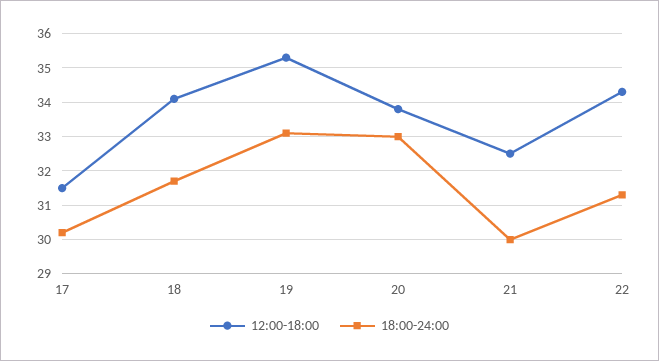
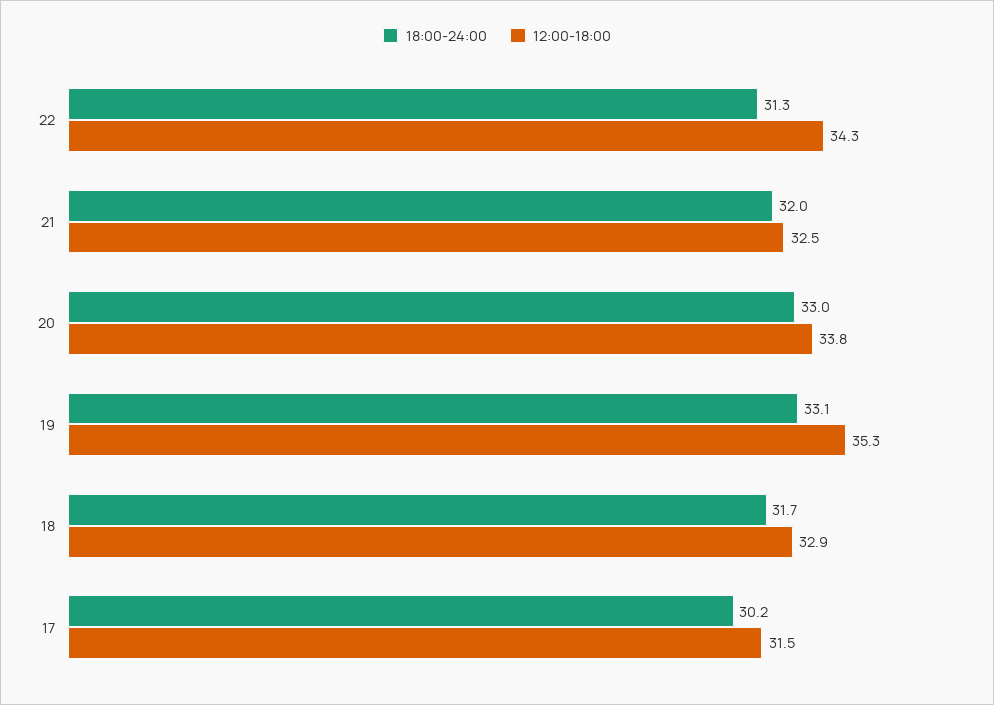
12:00-18:00, 18: 34 -> 32.9
18:00-24:00, 21: 30 -> 32

